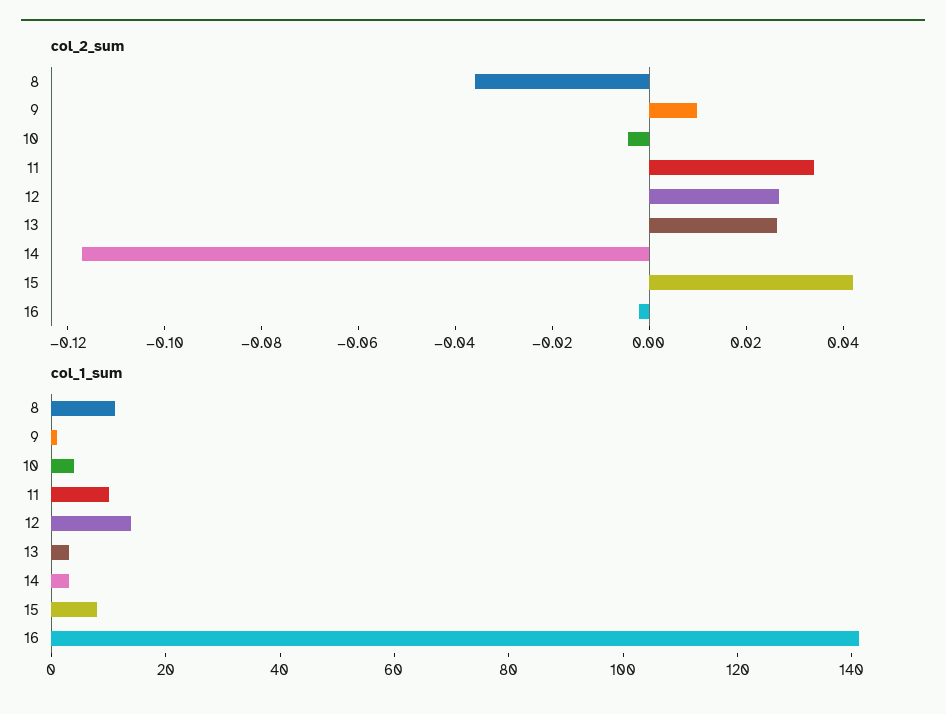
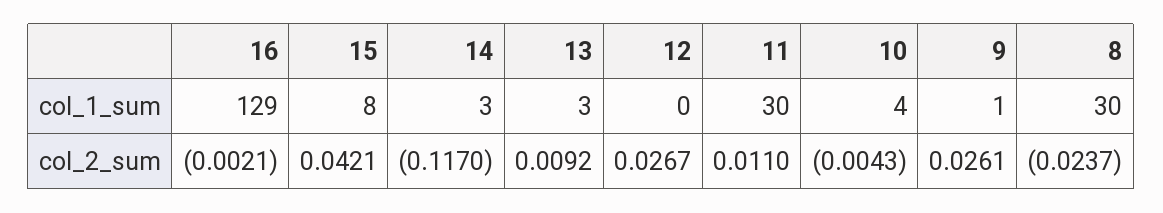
col_2_sum, 8: -0.035 -> -0.0237
col_2_sum, 9: 0.01 -> 0.0261
col_2_sum, 11: 0.035 -> 0.011
col_2_sum, 13: 0.025 -> 0.0092
col_1_sum, 8: 10 -> 30
col_1_sum, 11: 10 -> 30
col_1_sum, 12: 15 -> 0
col_1_sum, 16: 140 -> 129

